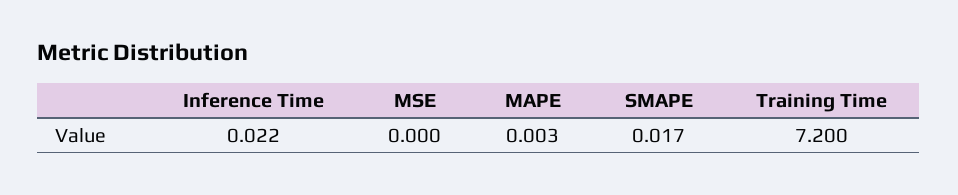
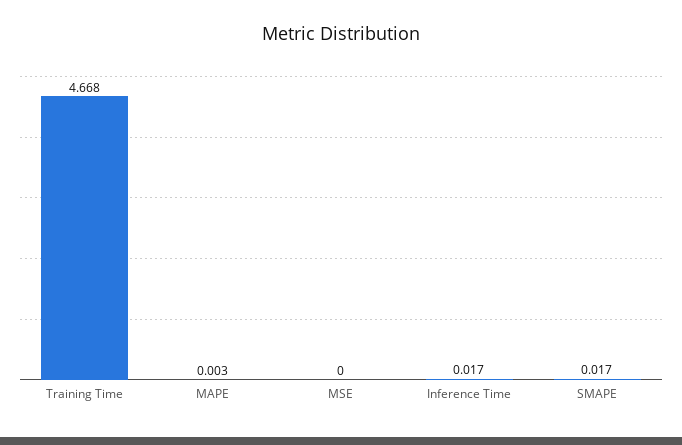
Inference Time: 0.022 -> 0.017
Training Time: 7.2 -> 4.668

